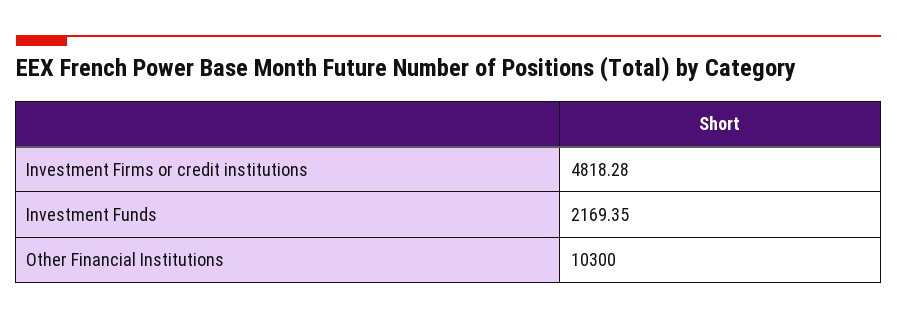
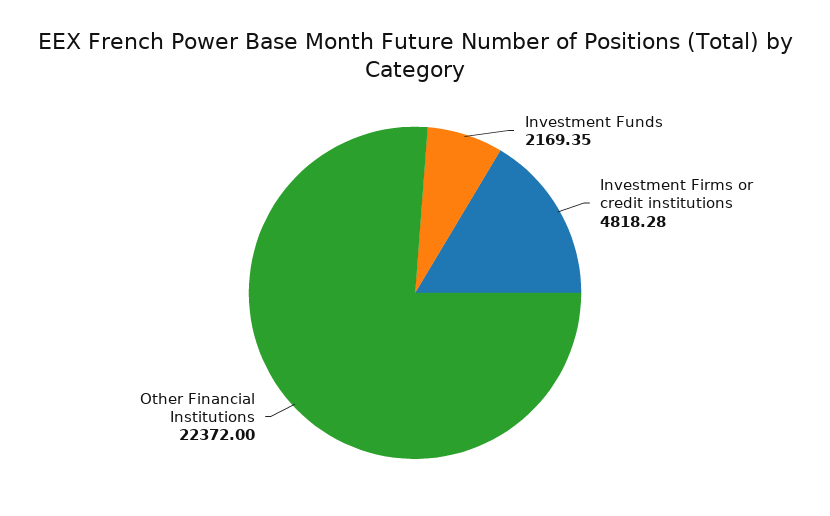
Other Financial Institutions: 10300 -> 22372

